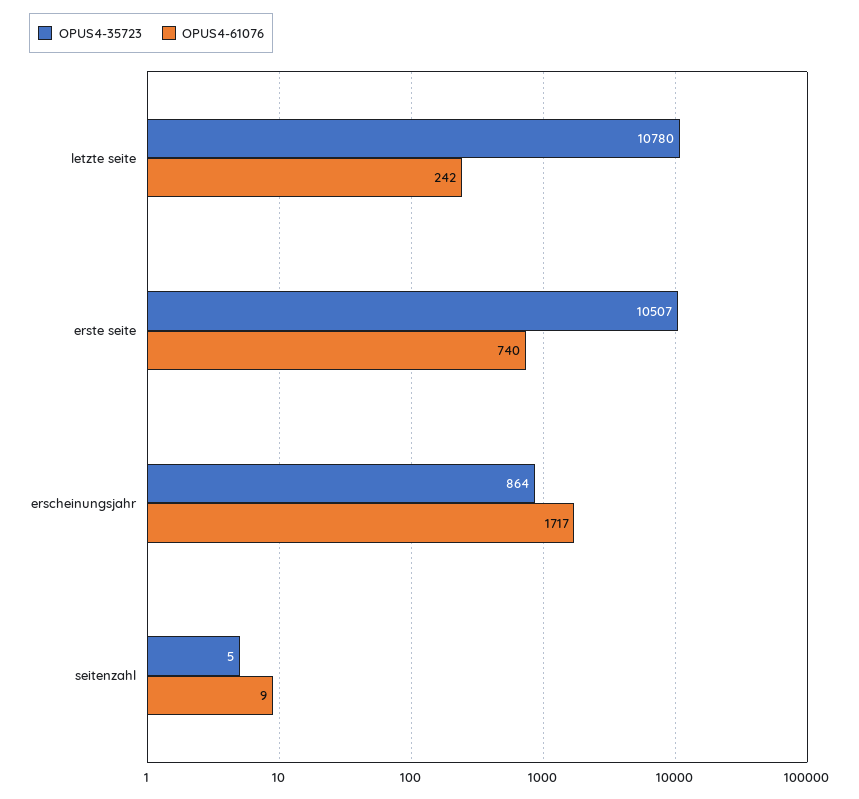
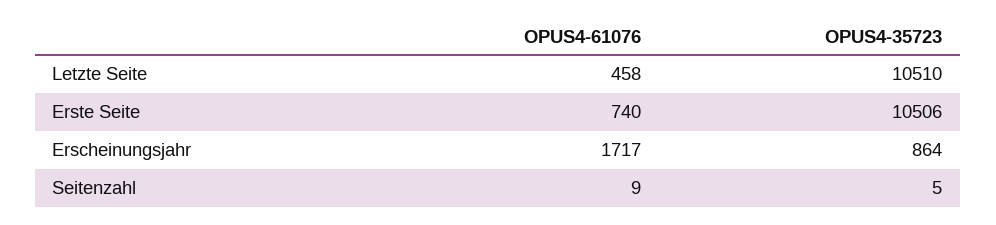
OPUS4-35723, letzte seite: 10780 -> 10510
OPUS4-61076, letzte seite: 242 -> 458
OPUS4-35723, erste seite: 10507 -> 10506

